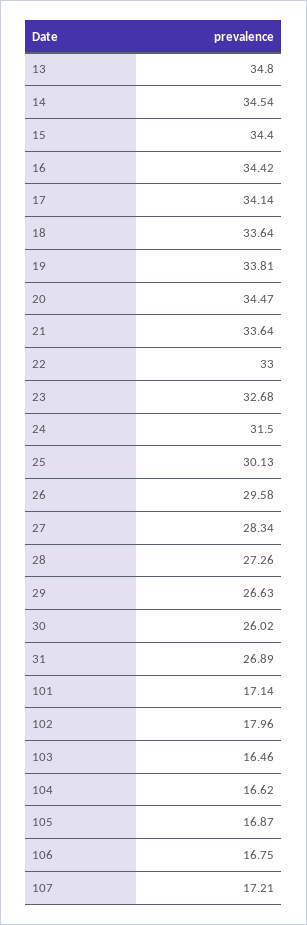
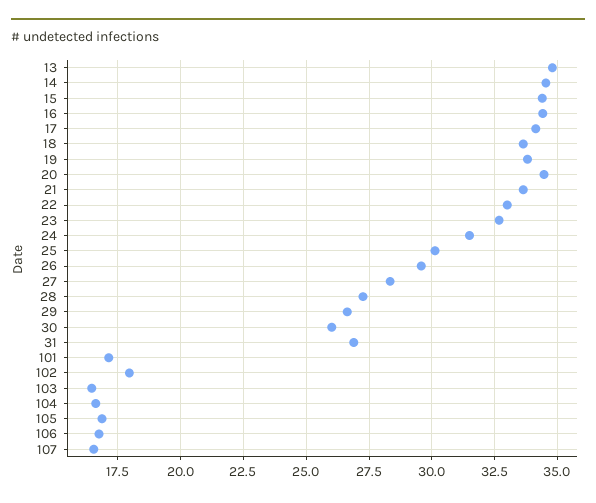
107: 17.21 -> 16.5

